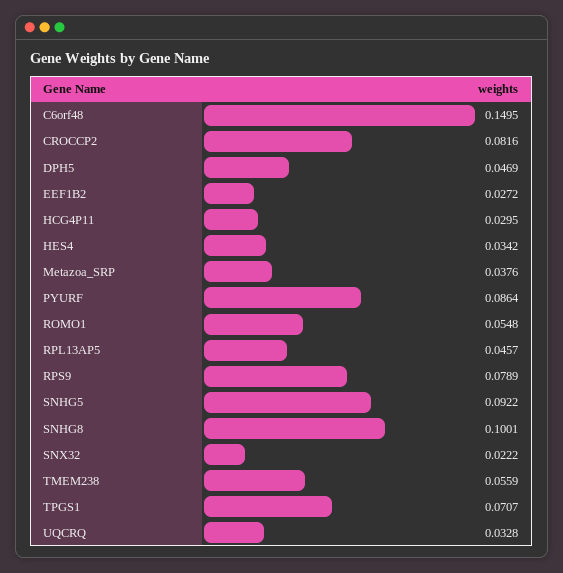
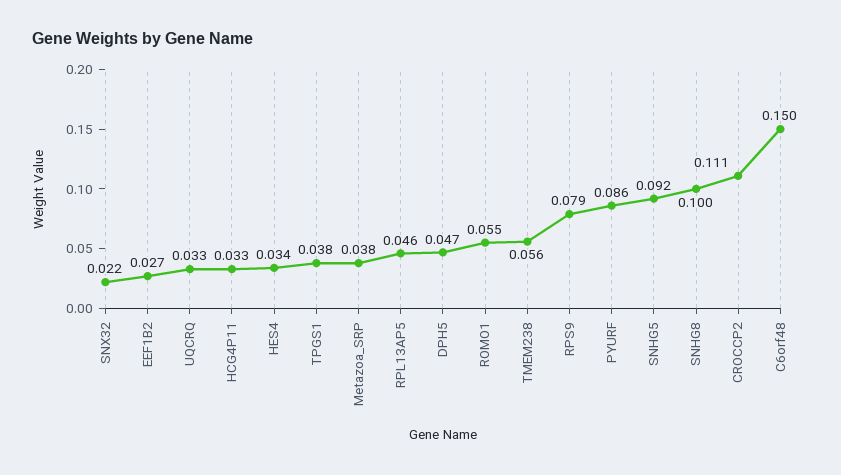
CROCCP2: 0.0816 -> 0.111
HCG4P11: 0.0295 -> 0.033
TPGS1: 0.0707 -> 0.038

